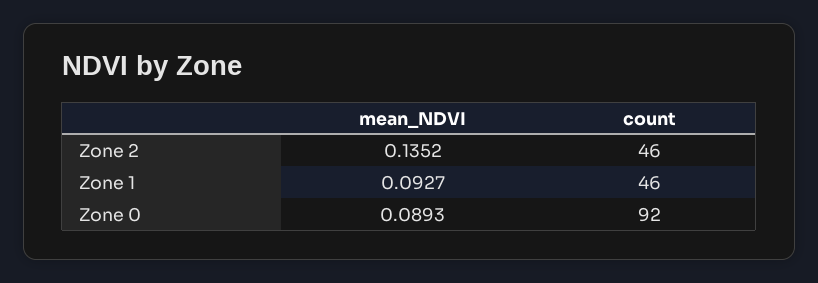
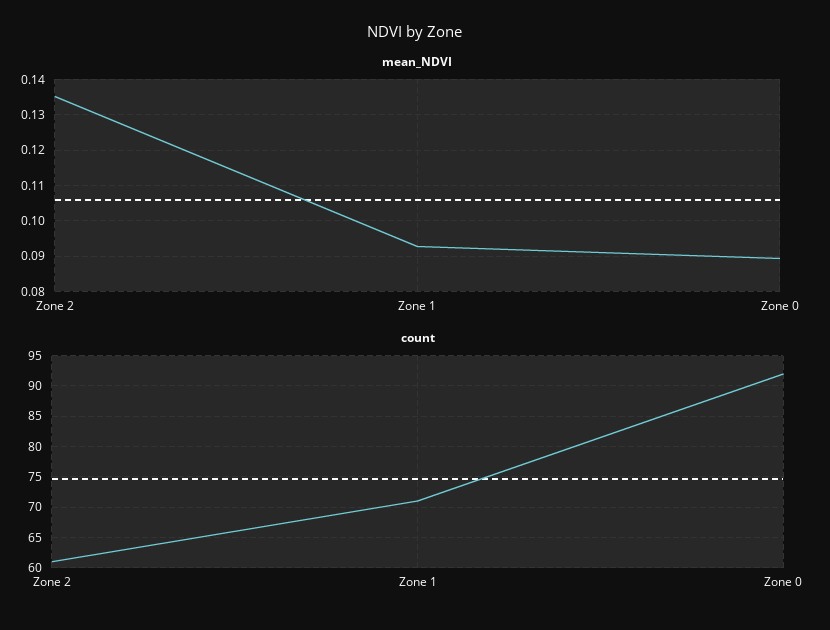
count, Zone 2: 46 -> 61
count, Zone 1: 46 -> 71

